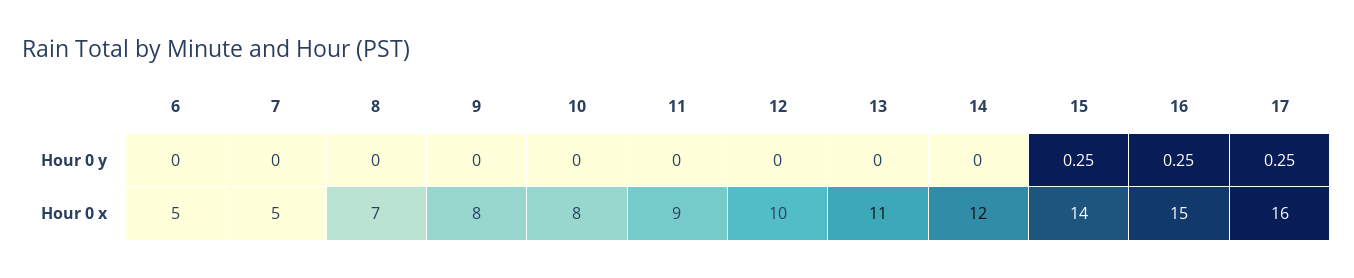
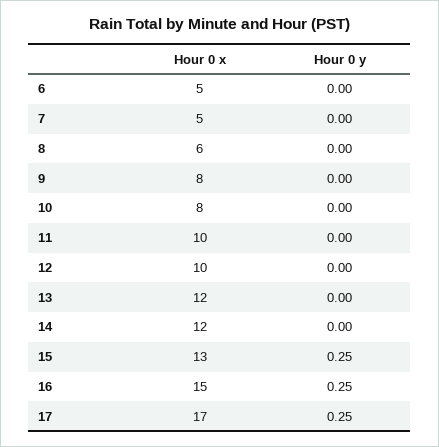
8, Hour 0 x: 7 -> 6
11, Hour 0 x: 9 -> 10
13, Hour 0 x: 11 -> 12
15, Hour 0 x: 14 -> 13
17, Hour 0 x: 16 -> 17

